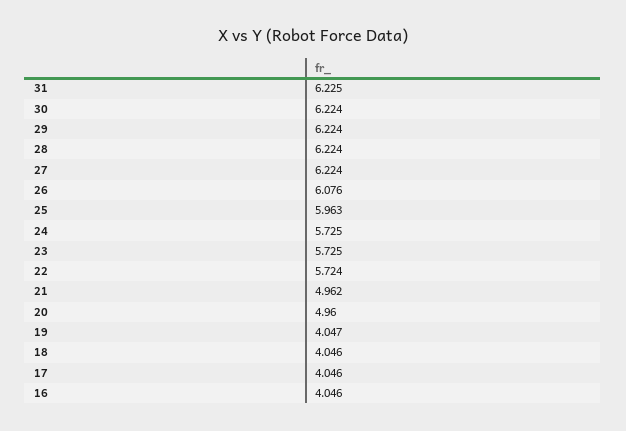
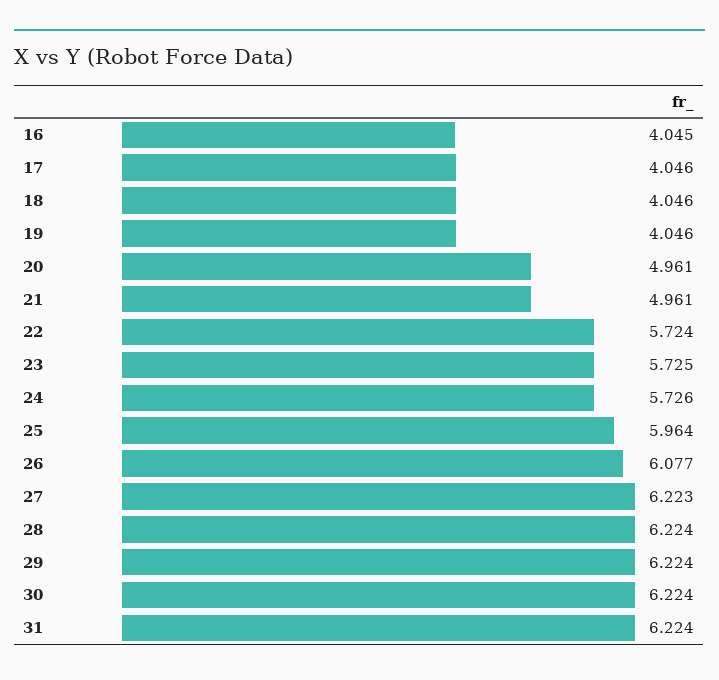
31: 6.225 -> 6.224
27: 6.224 -> 6.223
26: 6.076 -> 6.077
25: 5.963 -> 5.964
24: 5.725 -> 5.726
21: 4.962 -> 4.961
20: 4.96 -> 4.961
19: 4.047 -> 4.046
16: 4.046 -> 4.045

